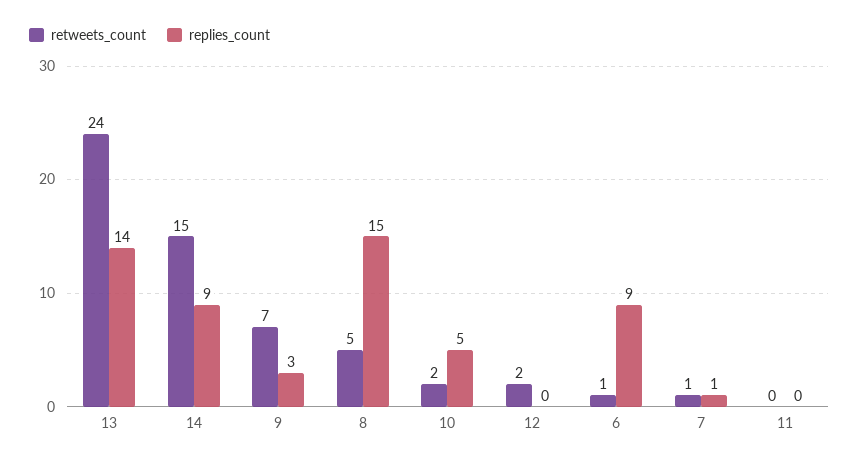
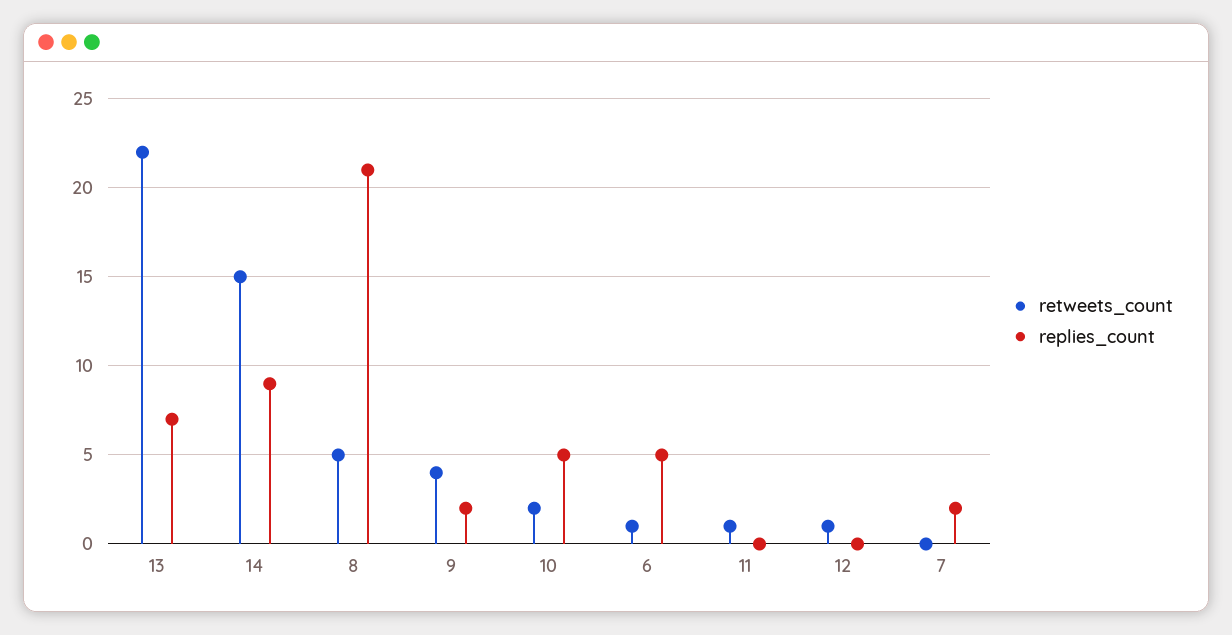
retweets_count, 13: 24 -> 22
replies_count, 13: 14 -> 7
retweets_count, 9: 7 -> 4
replies_count, 9: 3 -> 2
replies_count, 8: 15 -> 21
retweets_count, 12: 2 -> 1
replies_count, 6: 9 -> 5
retweets_count, 7: 1 -> 0
replies_count, 7: 1 -> 2
retweets_count, 11: 0 -> 1

